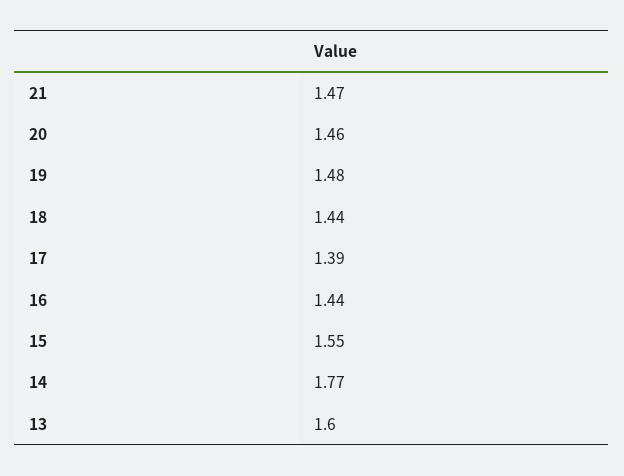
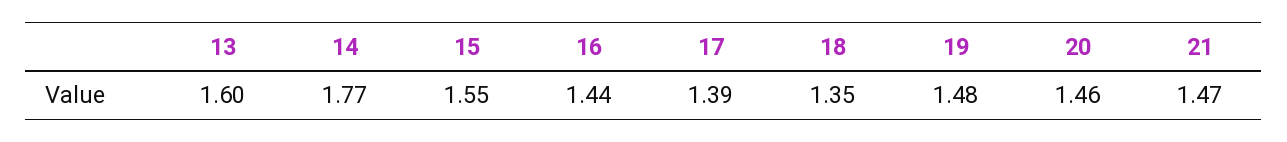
18: 1.44 -> 1.35

